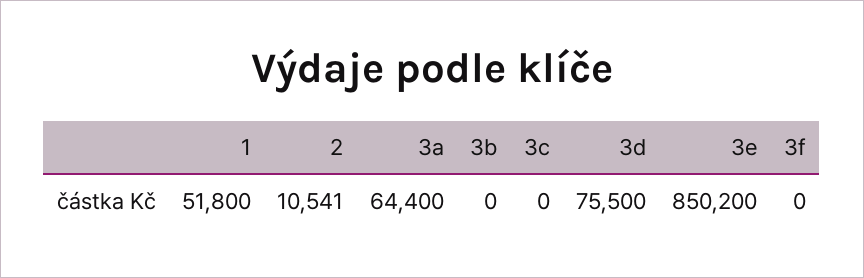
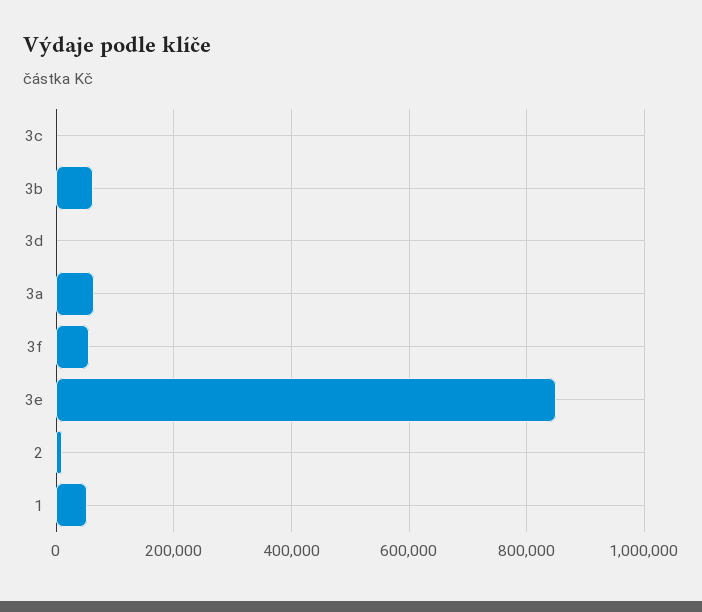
3b: 0 -> 60000
3d: 75500 -> 0
3f: 0 -> 60000

